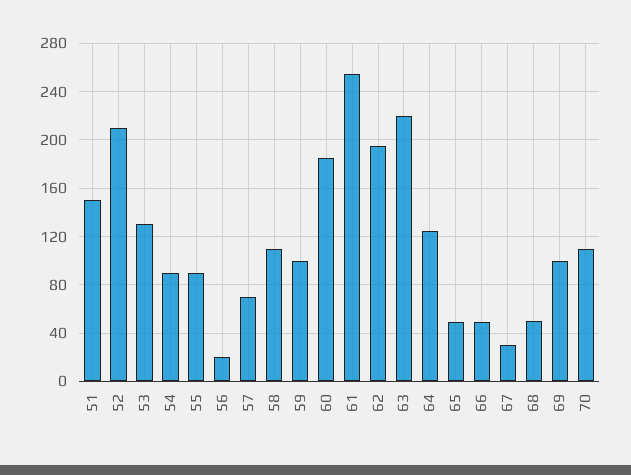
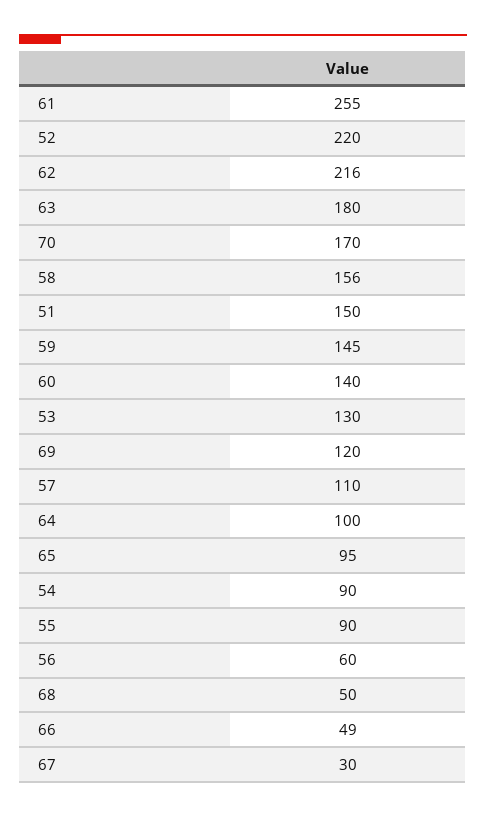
52: 210 -> 220
56: 20 -> 60
57: 70 -> 110
58: 110 -> 156
59: 100 -> 145
60: 185 -> 140
62: 195 -> 216
63: 220 -> 180
64: 125 -> 100
65: 50 -> 95
69: 100 -> 120
70: 110 -> 170

